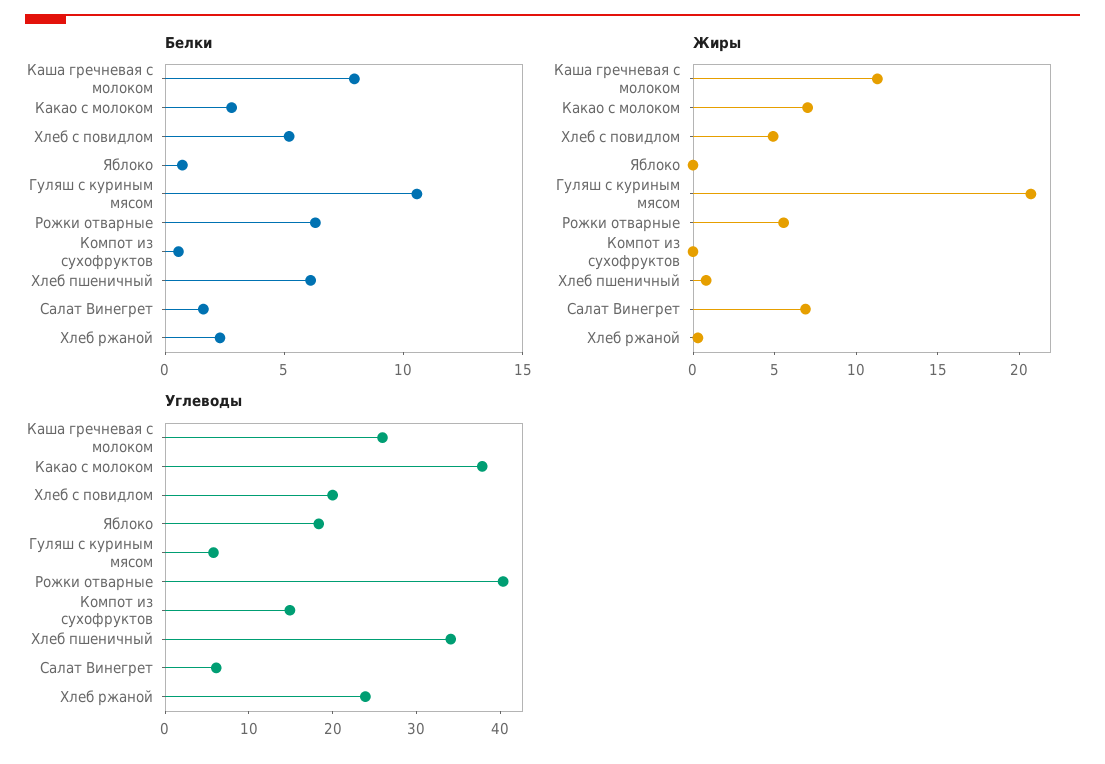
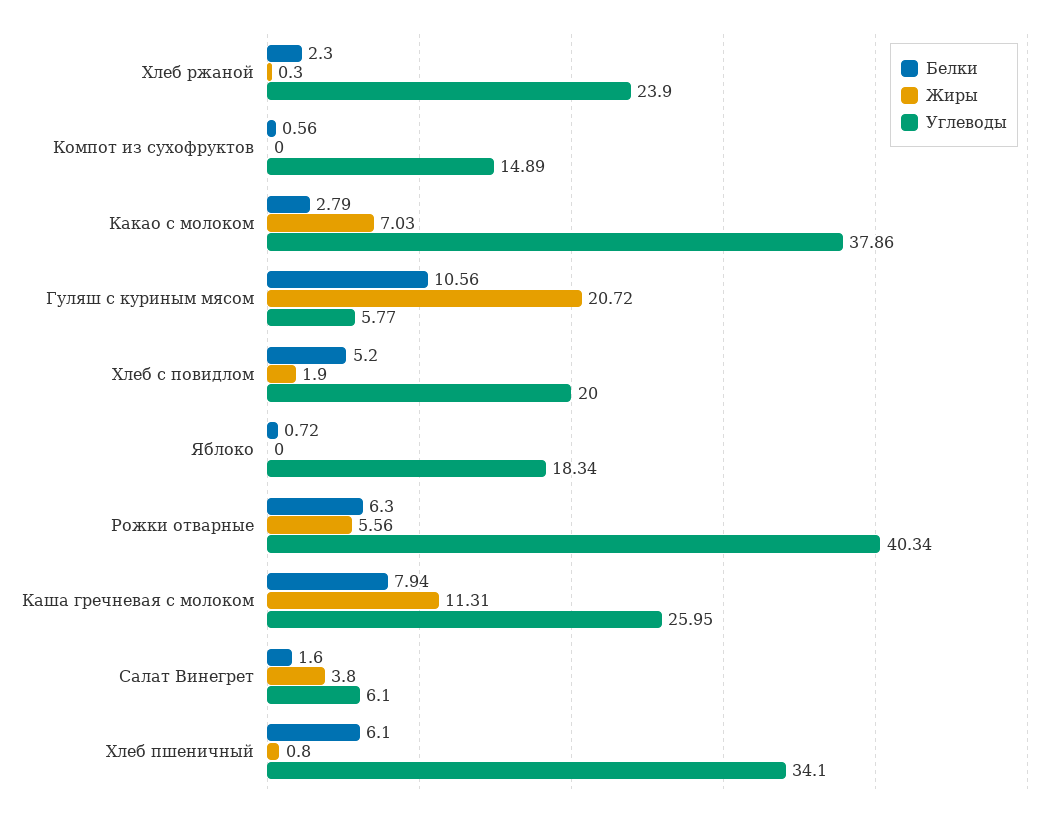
Жиры, Хлеб с повидлом: 5 -> 1.9
Жиры, Салат Винегрет: 7 -> 3.8

